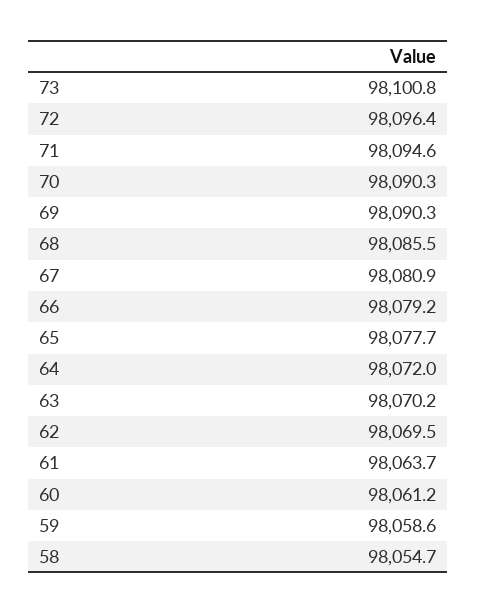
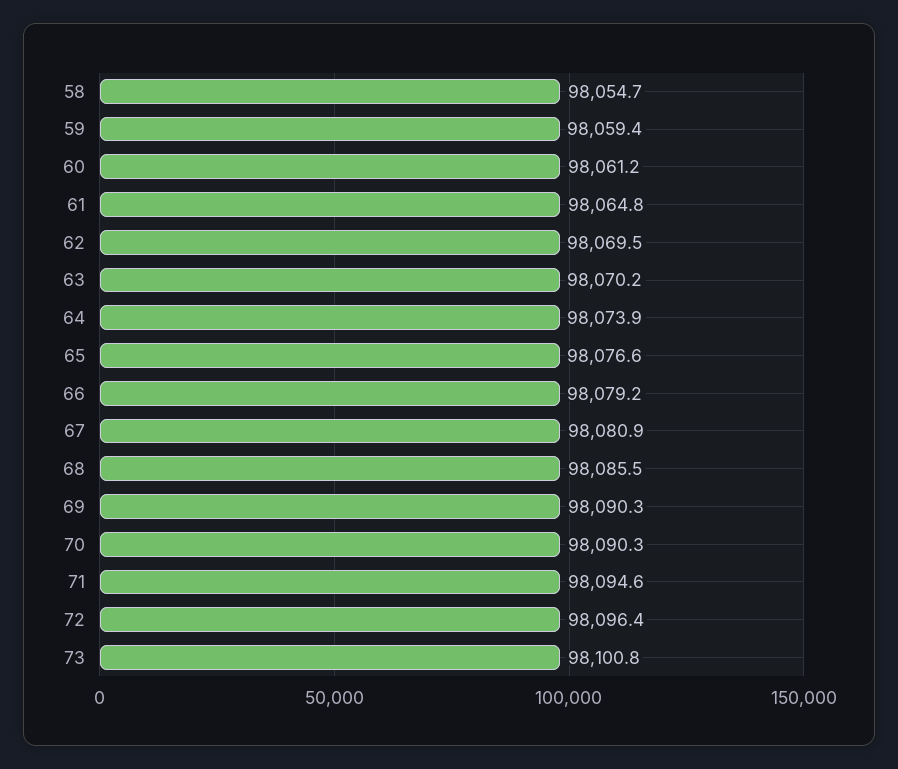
65: 98077.7 -> 98076.6
64: 98072 -> 98073.9
61: 98063.7 -> 98064.8
59: 98058.6 -> 98059.4

